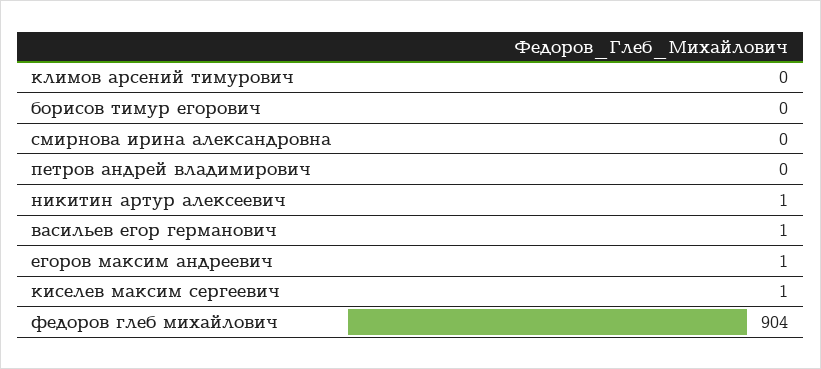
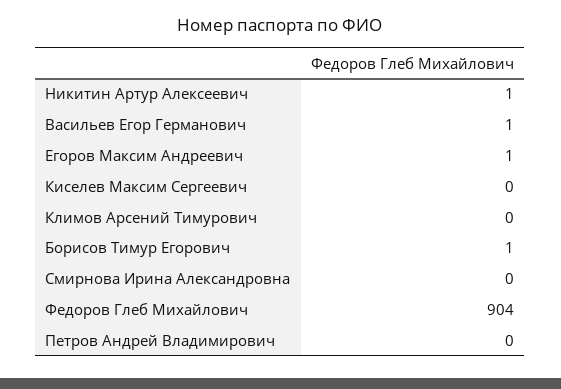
борисов тимур егорович: 0 -> 1
киселев максим сергеевич: 1 -> 0

